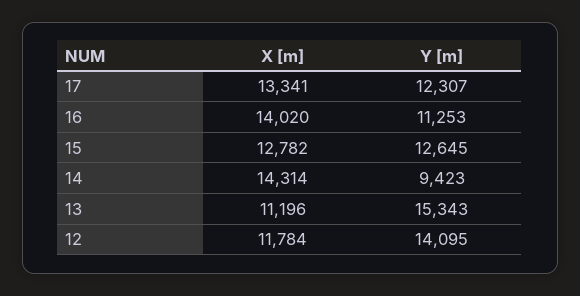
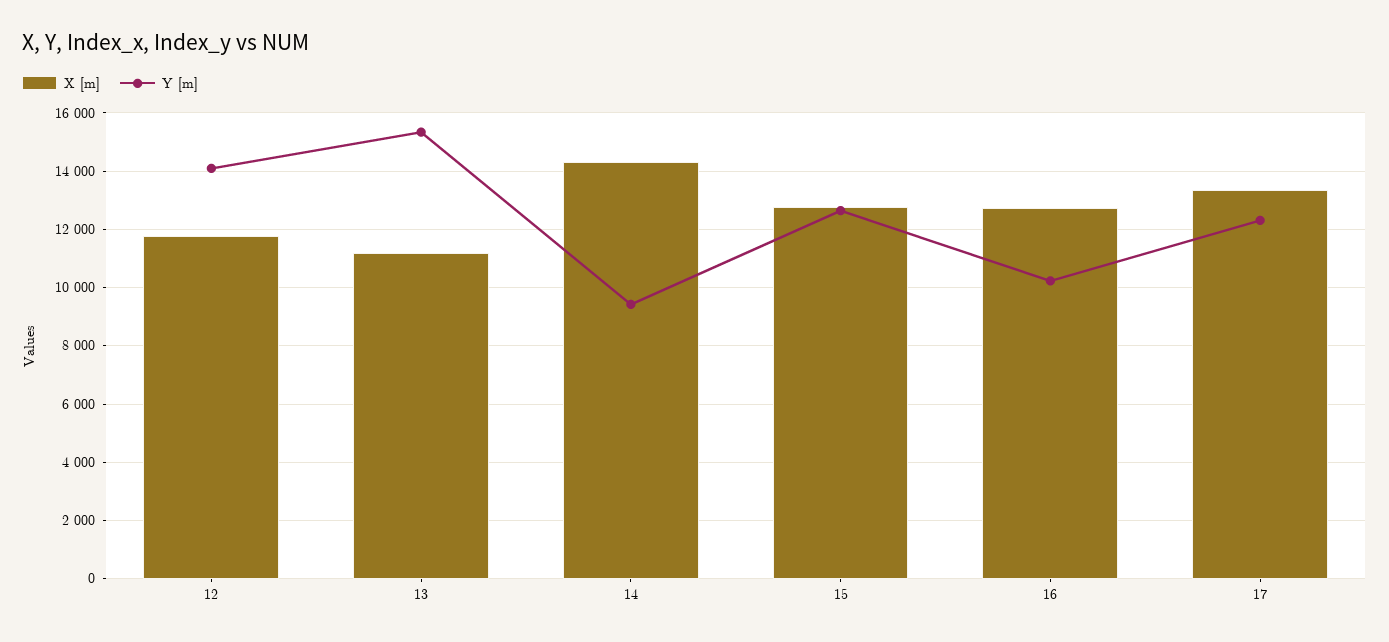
X [m], 16: 14020 -> 12750
Y [m], 16: 11253 -> 10250

